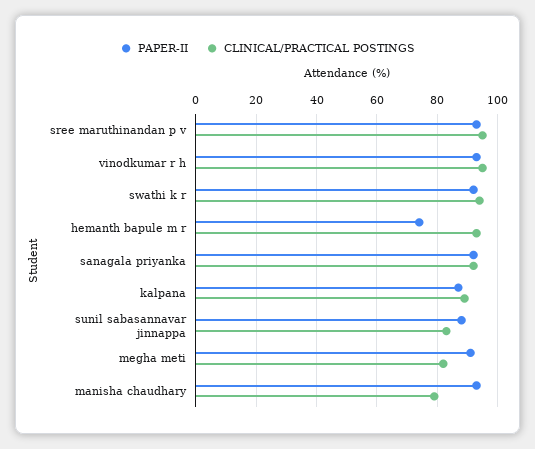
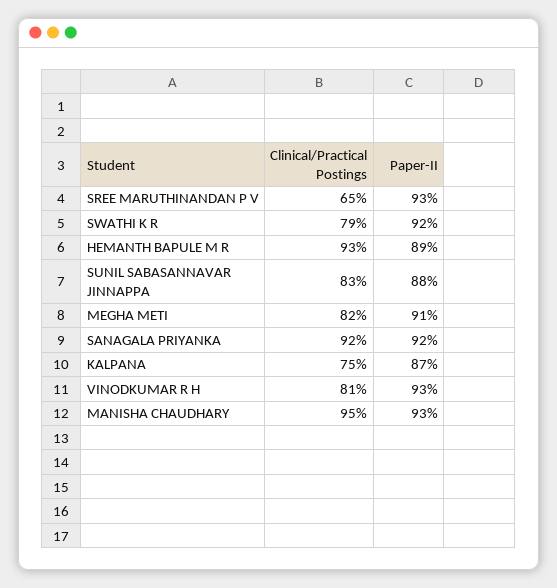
CLINICAL/PRACTICAL POSTINGS, sree maruthinandan p v: 95 -> 65
CLINICAL/PRACTICAL POSTINGS, vinodkumar r h: 95 -> 81
CLINICAL/PRACTICAL POSTINGS, swathi k r: 95 -> 79
PAPER-II, hemanth bapule m r: 75 -> 89
CLINICAL/PRACTICAL POSTINGS, kalpana: 90 -> 75
CLINICAL/PRACTICAL POSTINGS, manisha chaudhary: 80 -> 95

